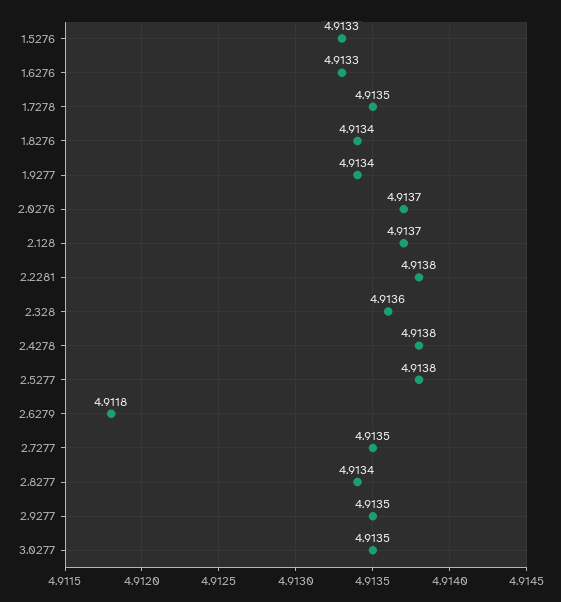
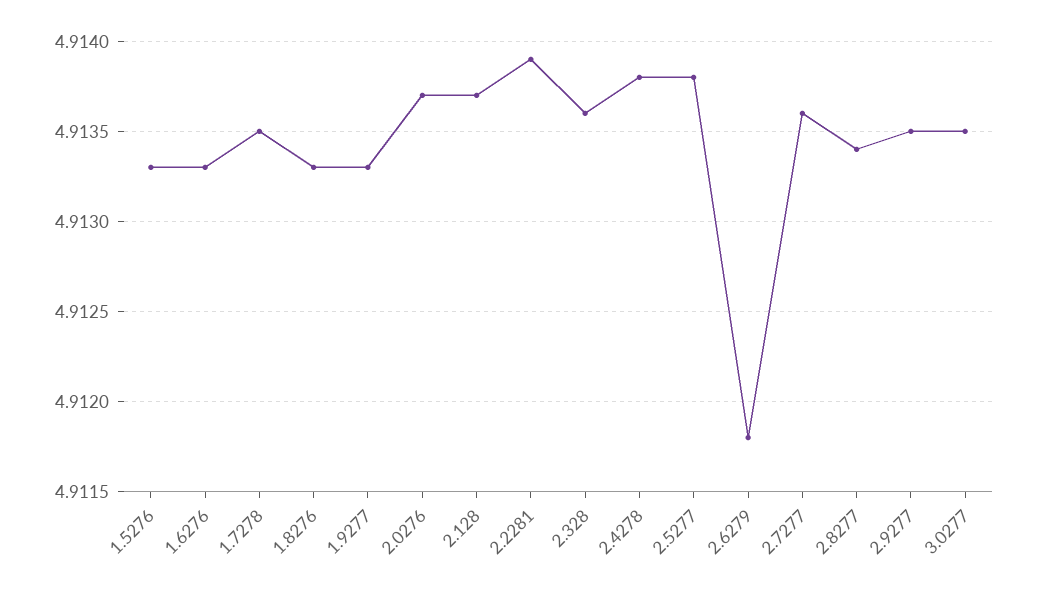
1.8276: 4.9134 -> 4.9133
1.9277: 4.9134 -> 4.9133
2.2281: 4.9138 -> 4.9139
2.7277: 4.9135 -> 4.9136

